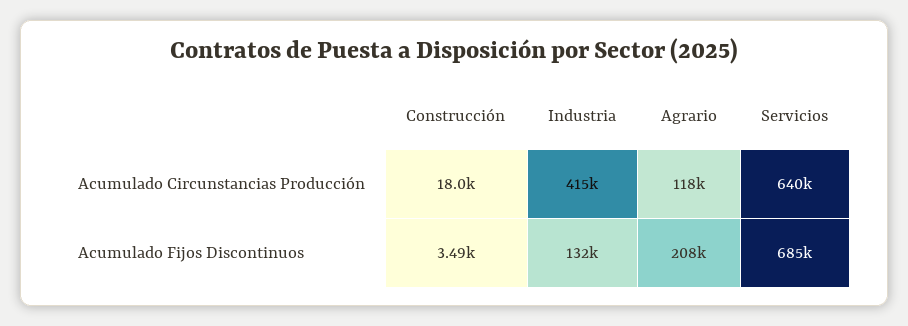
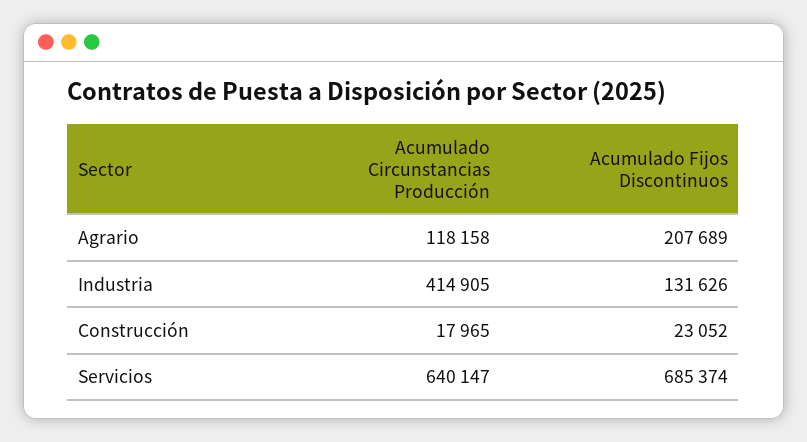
Construcción, Acumulado Fijos Discontinuos: 3490 -> 23052

